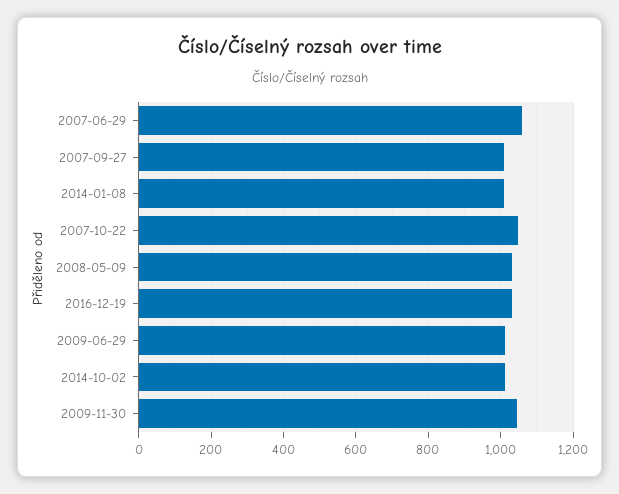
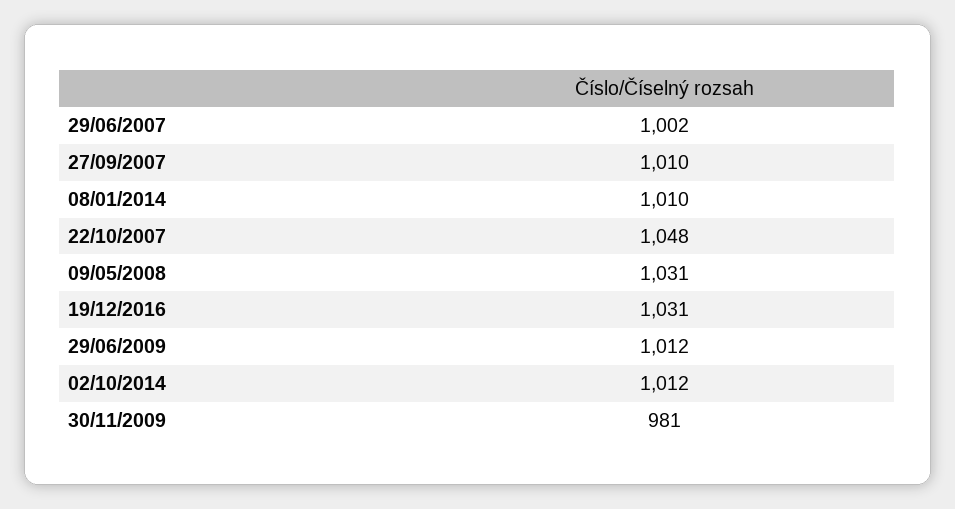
2007-06-29: 1060 -> 1002
2009-11-30: 1040 -> 981

